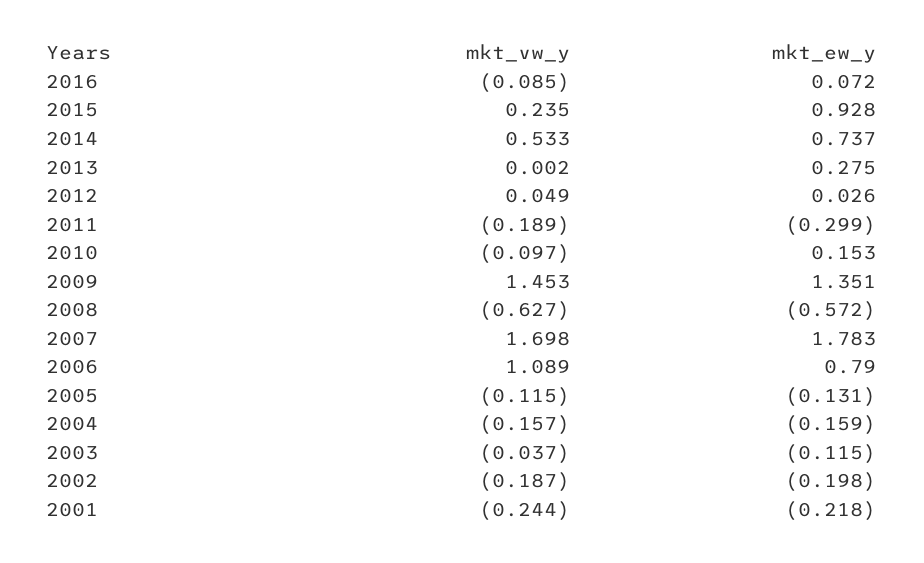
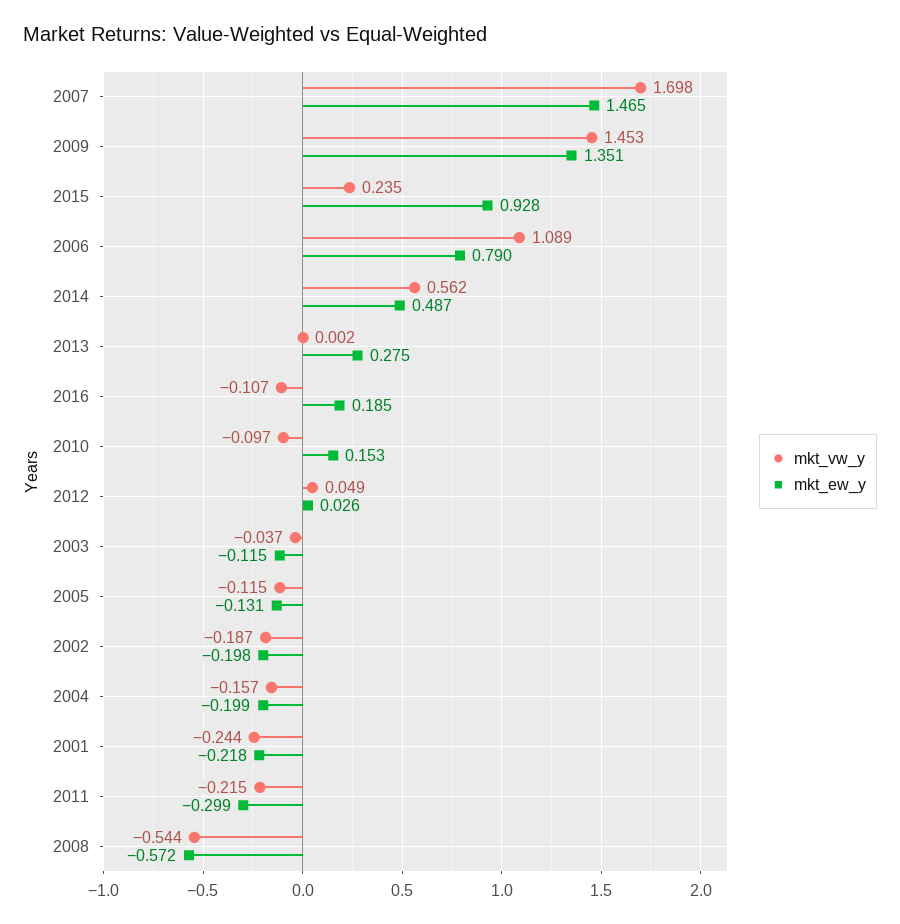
mkt_vw_y, 2016: -0.085 -> -0.107
mkt_ew_y, 2016: 0.072 -> 0.185
mkt_vw_y, 2014: 0.533 -> 0.562
mkt_ew_y, 2014: 0.737 -> 0.487
mkt_vw_y, 2011: -0.189 -> -0.215
mkt_vw_y, 2008: -0.627 -> -0.544
mkt_ew_y, 2007: 1.783 -> 1.465
mkt_ew_y, 2004: -0.159 -> -0.199

